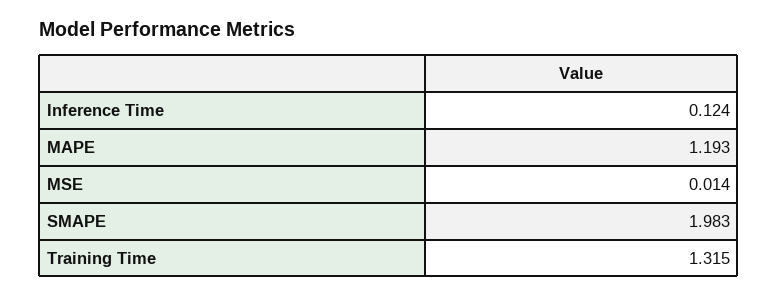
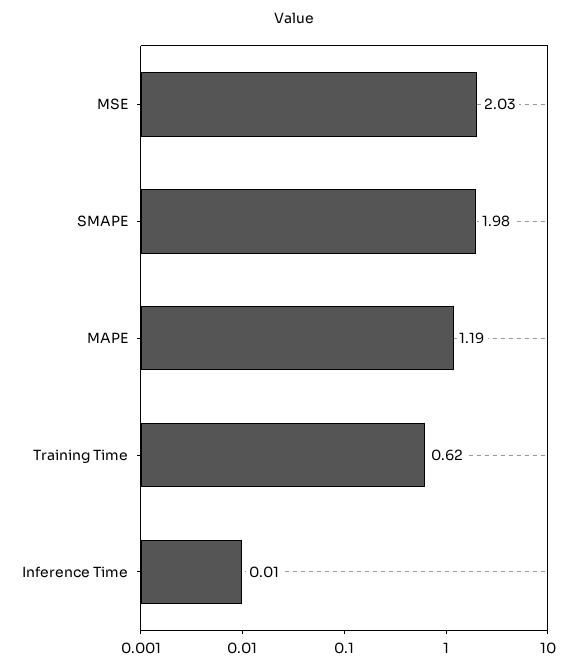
Inference Time: 0.124 -> 0.01
MSE: 0.014 -> 2.03
Training Time: 1.315 -> 0.62

